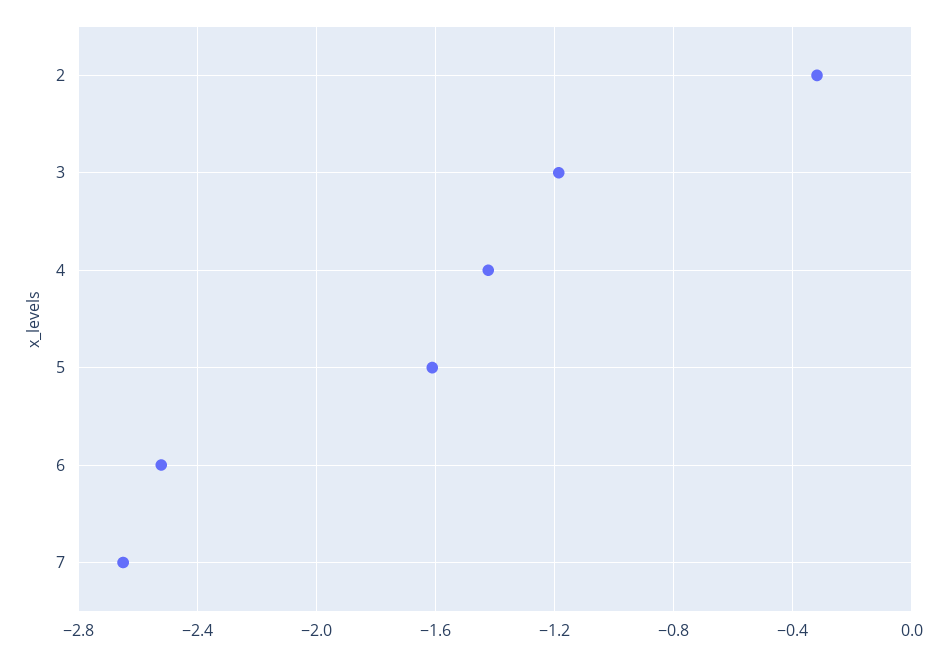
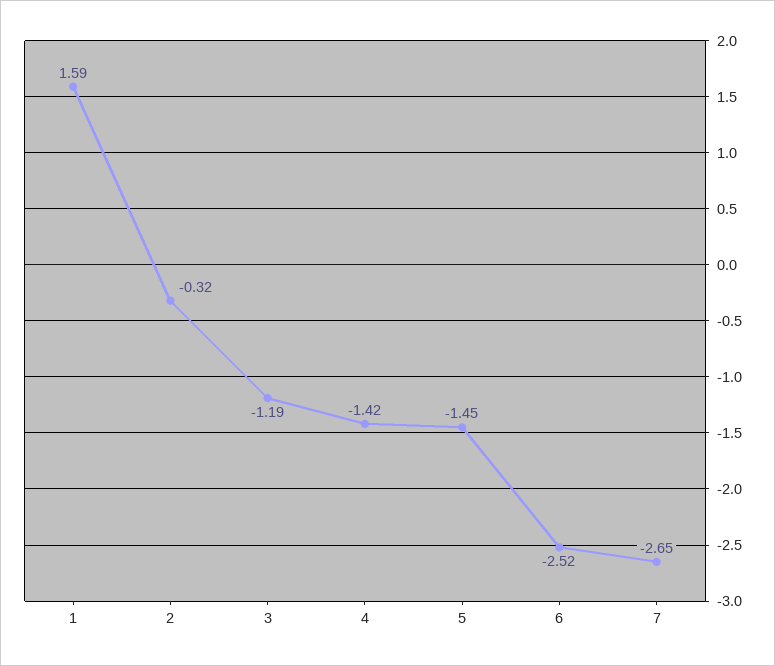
5: -1.6 -> -1.45
1: none -> 1.59

